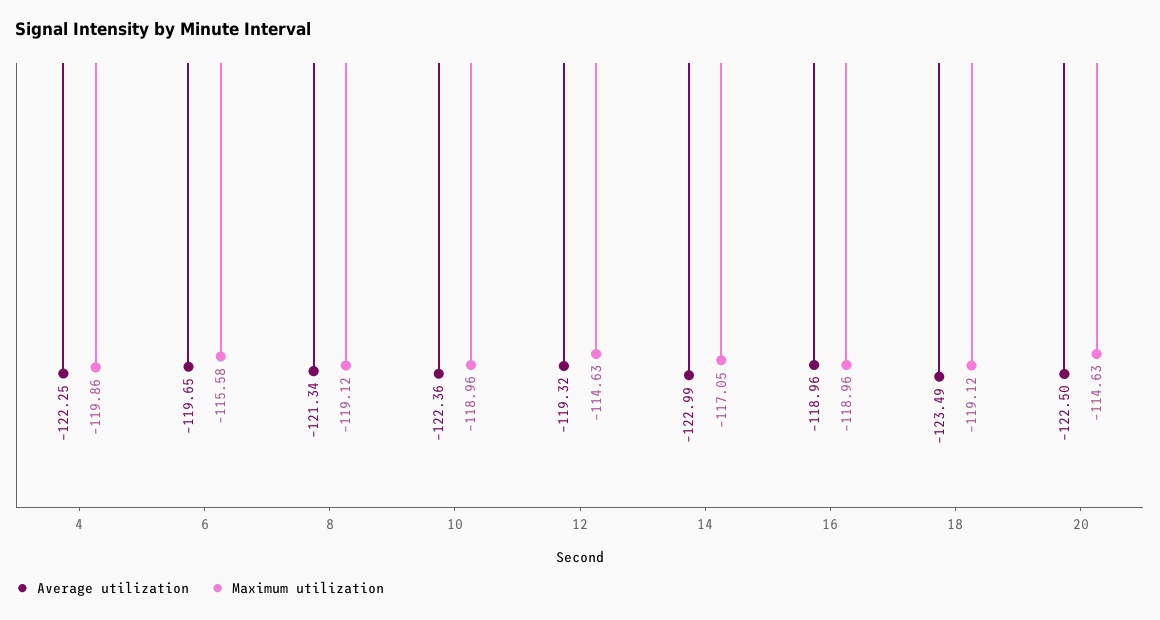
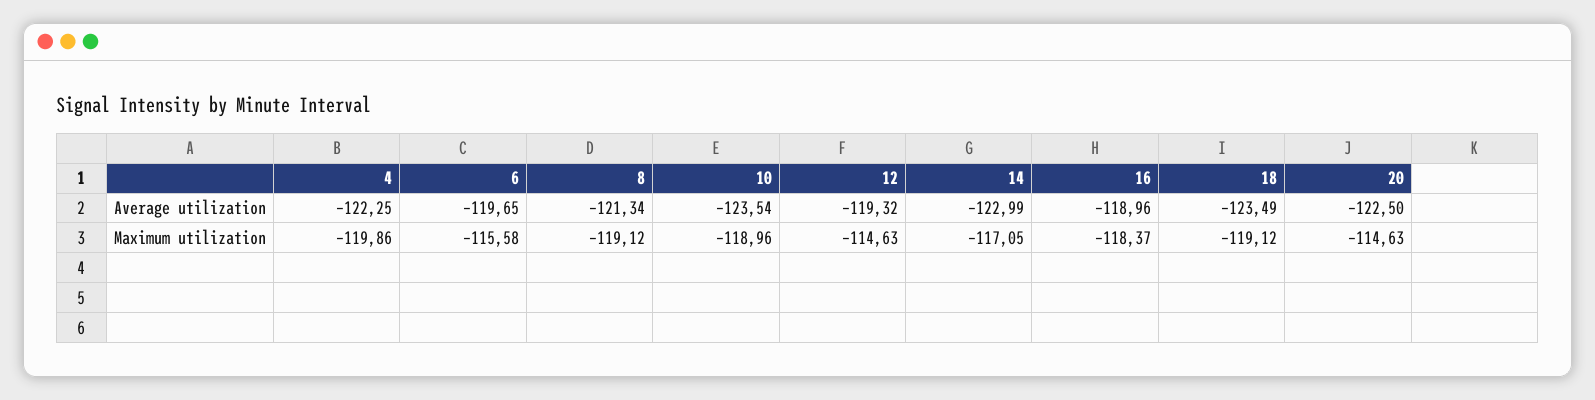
Average utilization, 10: -122.36 -> -123.54
Maximum utilization, 16: -118.96 -> -118.37

